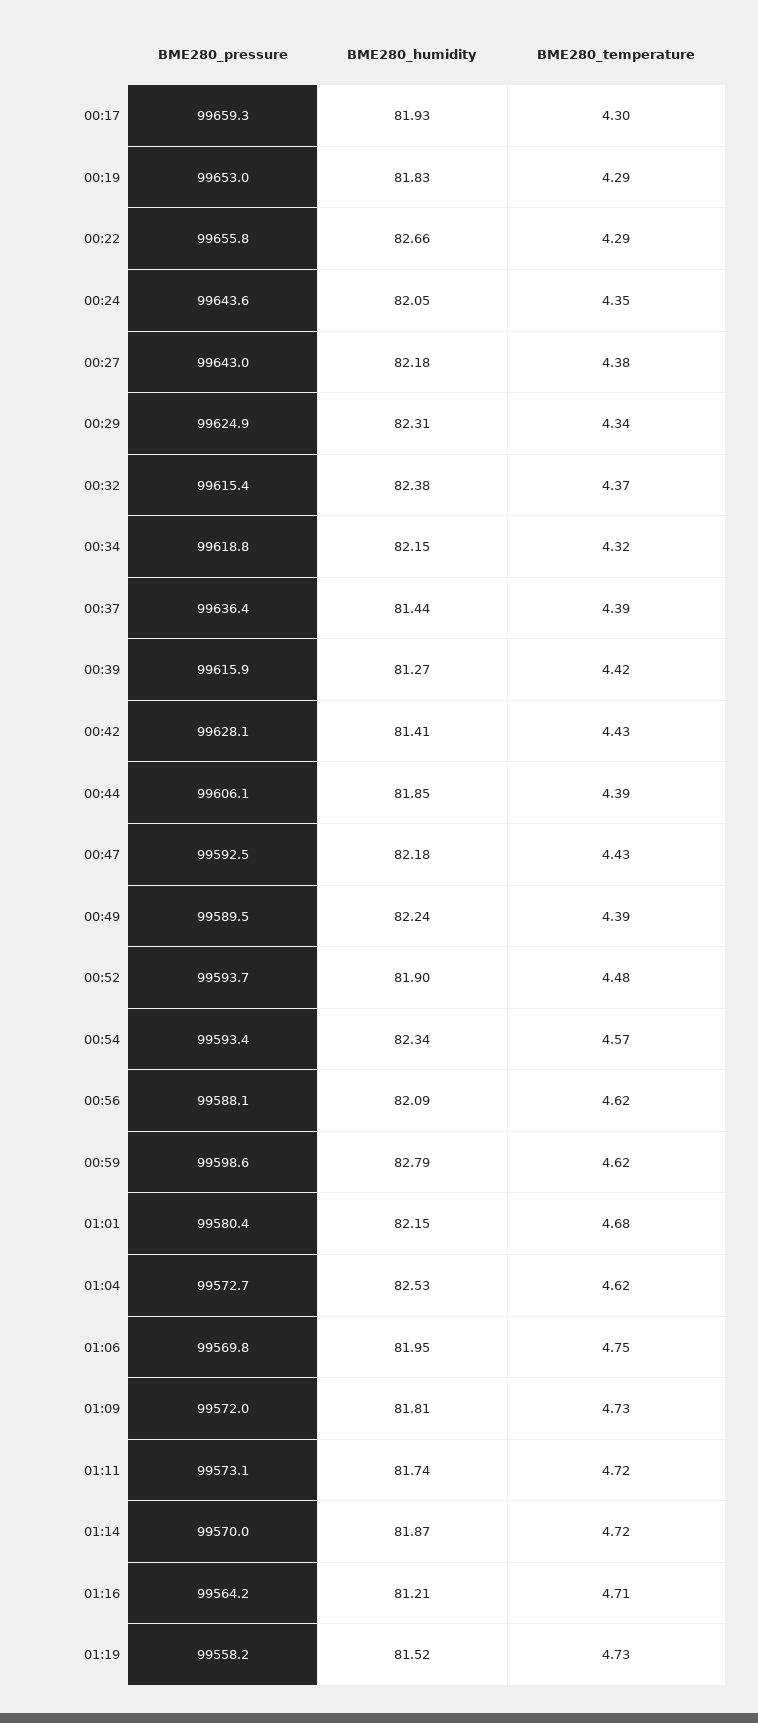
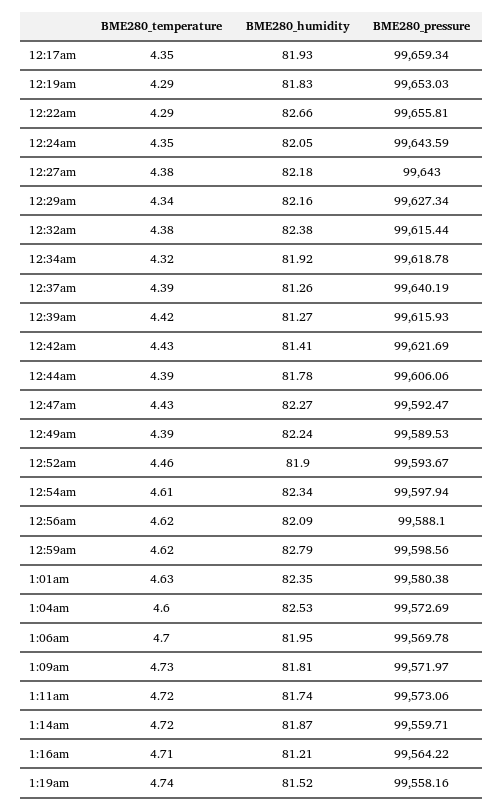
BME280_temperature, 00:17: 4.3 -> 4.35
BME280_pressure, 00:29: 99624.9 -> 99627.34
BME280_humidity, 00:29: 82.31 -> 82.16
BME280_temperature, 00:32: 4.37 -> 4.38
BME280_humidity, 00:34: 82.15 -> 81.92
BME280_pressure, 00:37: 99636.4 -> 99640.19
BME280_humidity, 00:37: 81.44 -> 81.26
BME280_pressure, 00:42: 99628.1 -> 99621.69
BME280_humidity, 00:44: 81.85 -> 81.78
BME280_humidity, 00:47: 82.18 -> 82.27
BME280_temperature, 00:52: 4.48 -> 4.46
BME280_pressure, 00:54: 99593.4 -> 99597.94
BME280_temperature, 00:54: 4.57 -> 4.61
BME280_humidity, 01:01: 82.15 -> 82.35
BME280_temperature, 01:01: 4.68 -> 4.63
BME280_temperature, 01:04: 4.62 -> 4.6
BME280_temperature, 01:06: 4.75 -> 4.7
BME280_pressure, 01:14: 99570 -> 99559.71
BME280_temperature, 01:19: 4.73 -> 4.74

